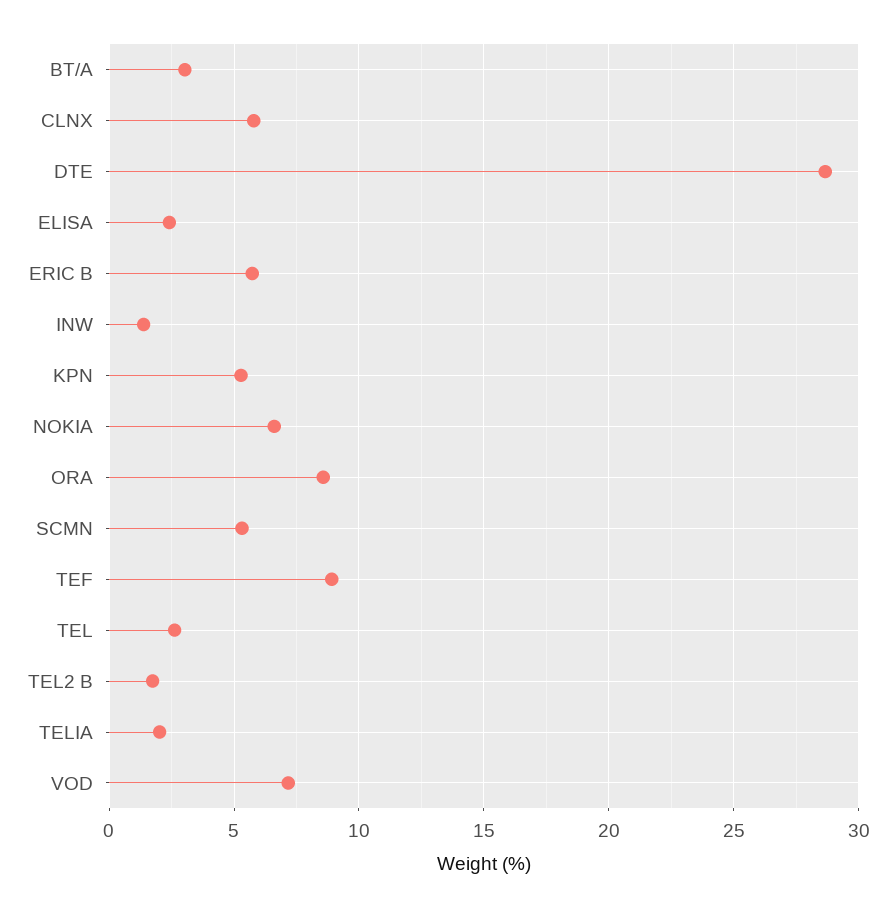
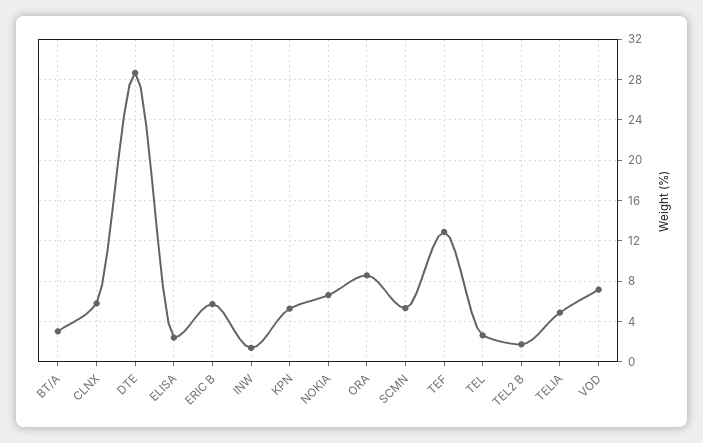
TEF: 9 -> 13
TELIA: 2 -> 5

